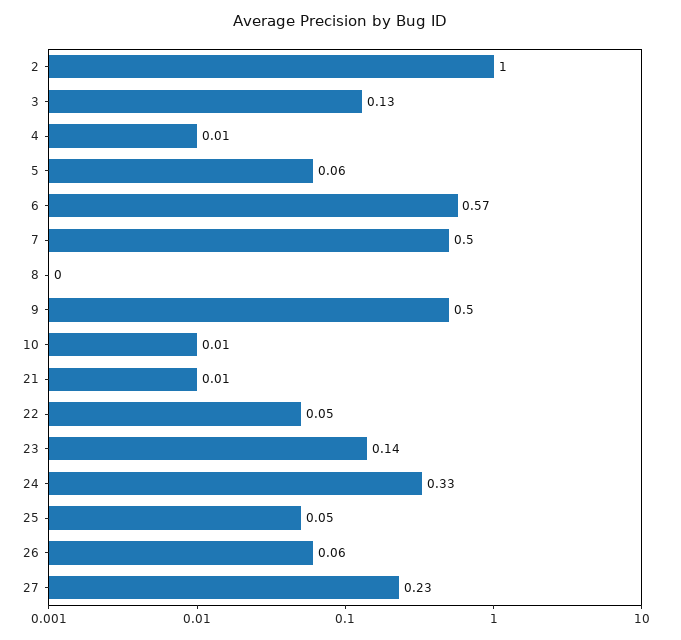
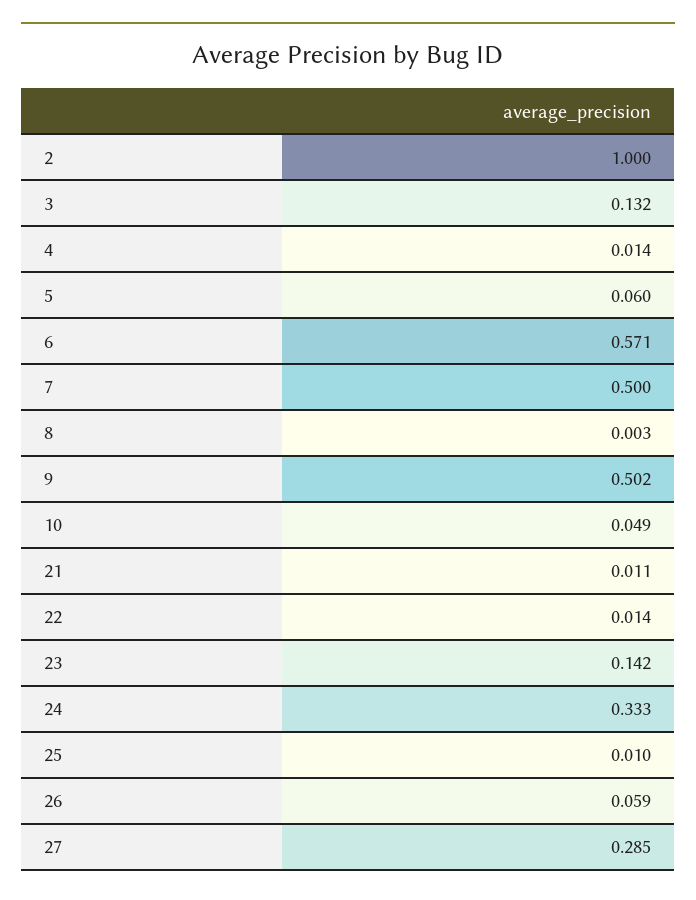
10: 0.01 -> 0.049
22: 0.05 -> 0.014
25: 0.05 -> 0.01
27: 0.23 -> 0.285

